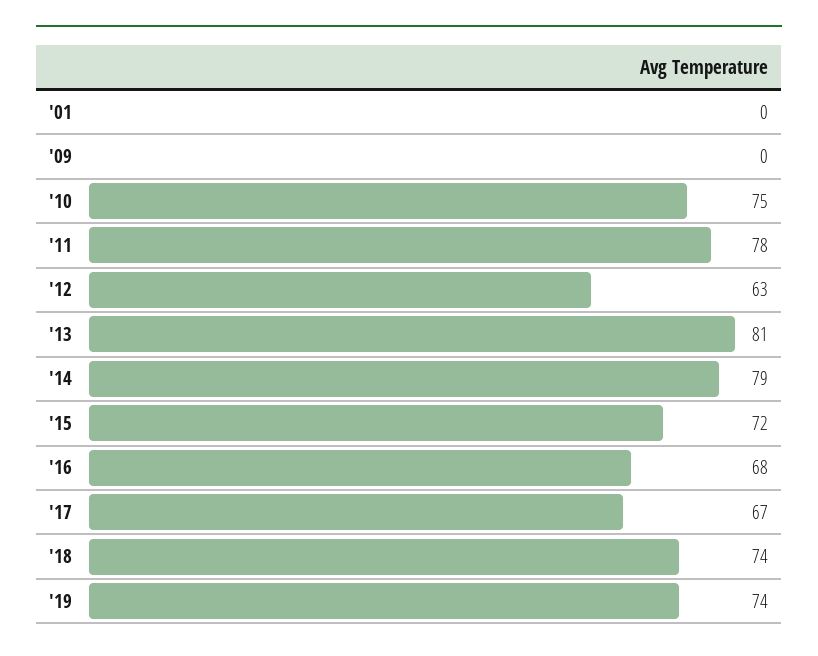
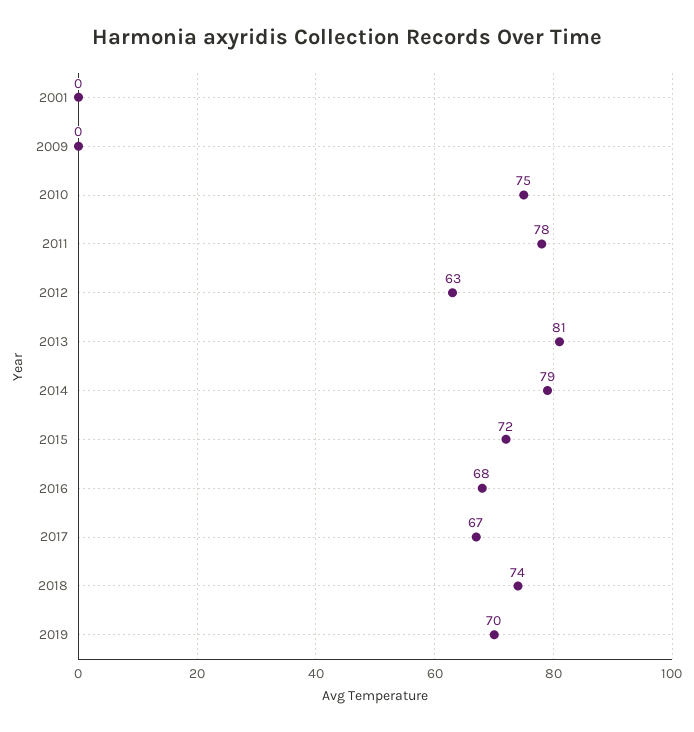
'19: 74 -> 70

